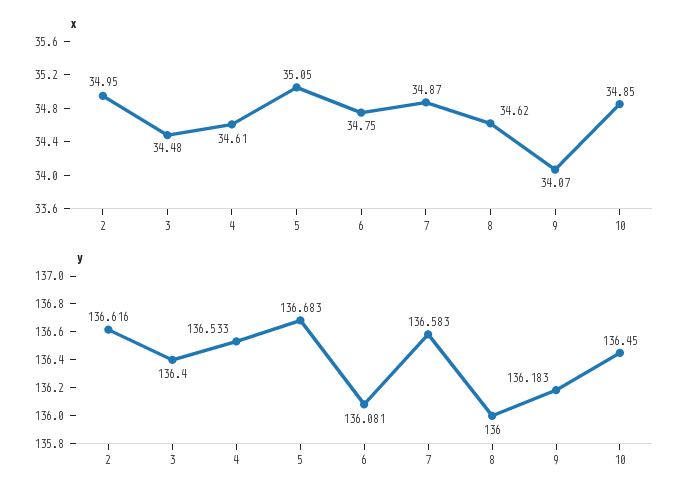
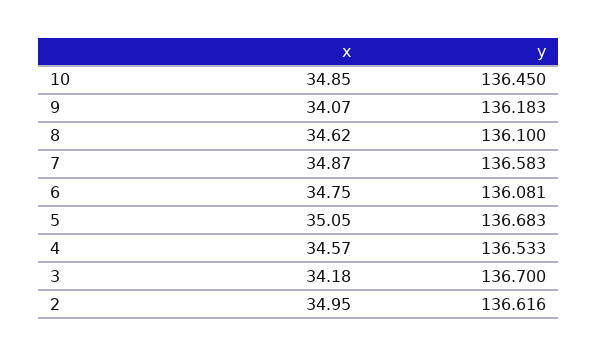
x, 3: 34.48 -> 34.18
x, 4: 34.61 -> 34.57
y, 3: 136.4 -> 136.7
y, 8: 136 -> 136.1

